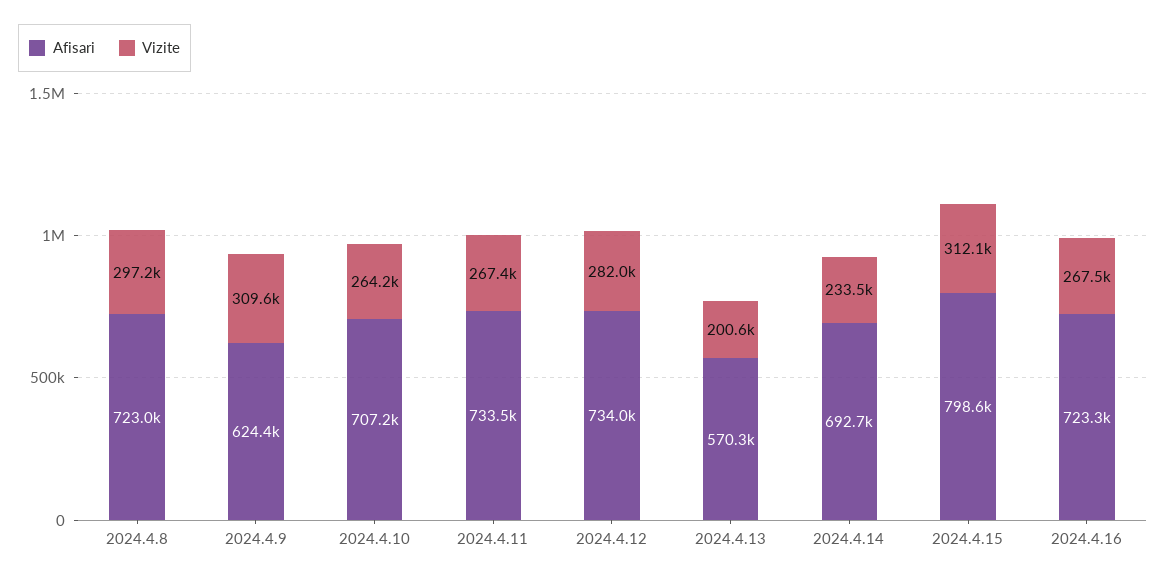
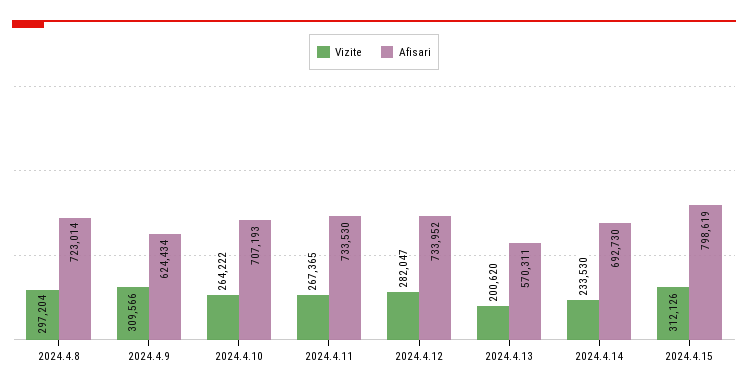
Afisari, 2024.4.16: 723300 -> none
Vizite, 2024.4.16: 267500 -> none

